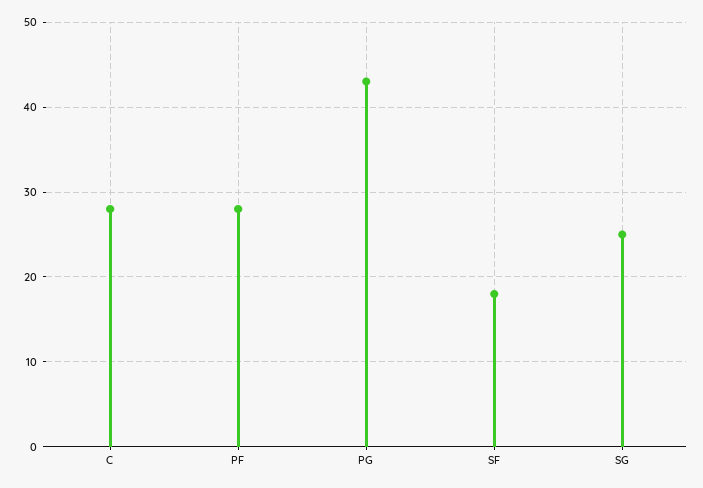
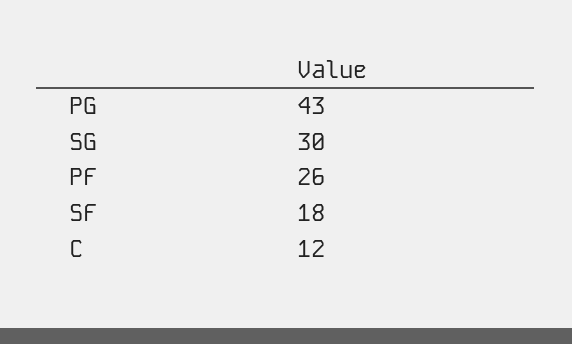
C: 28 -> 12
PF: 28 -> 26
SG: 25 -> 30

